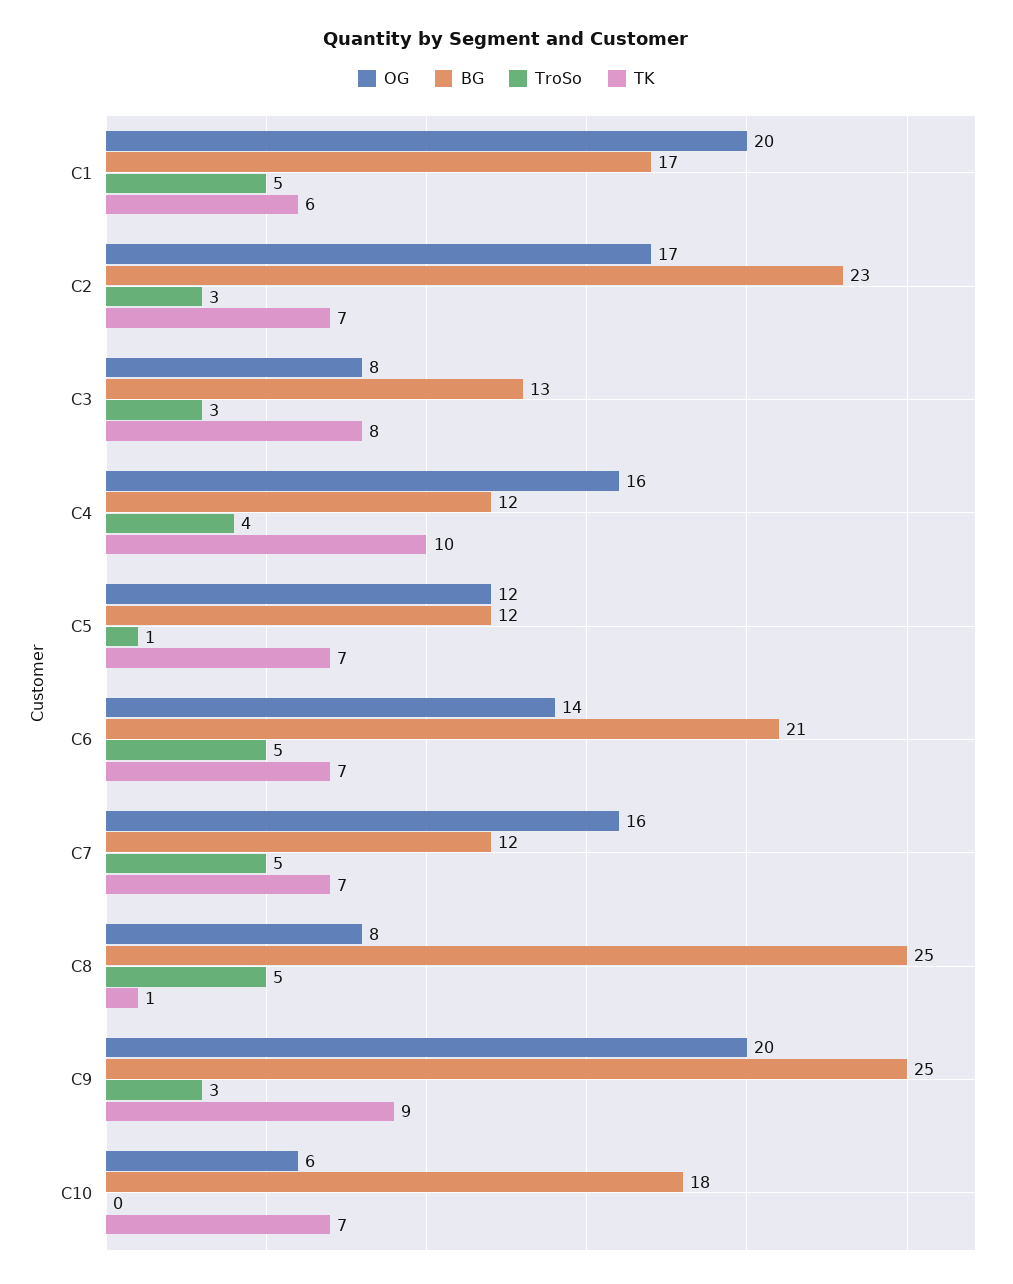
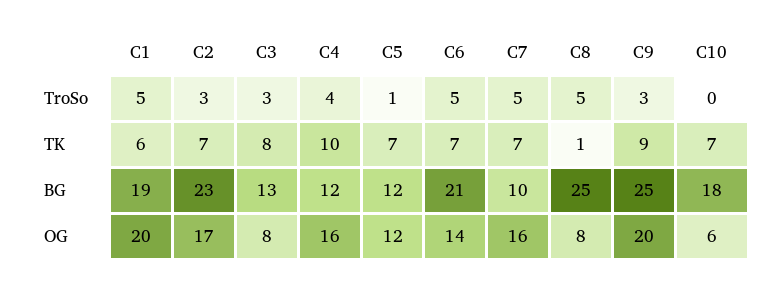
BG, C1: 17 -> 19
BG, C7: 12 -> 10

